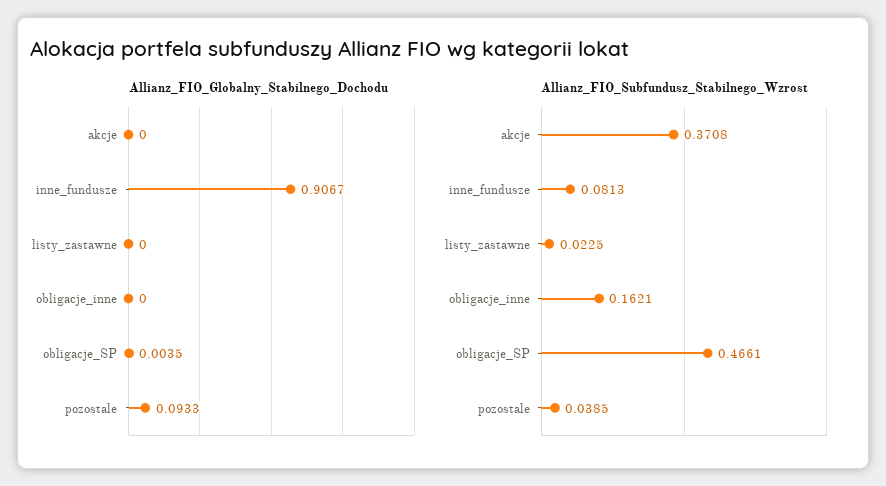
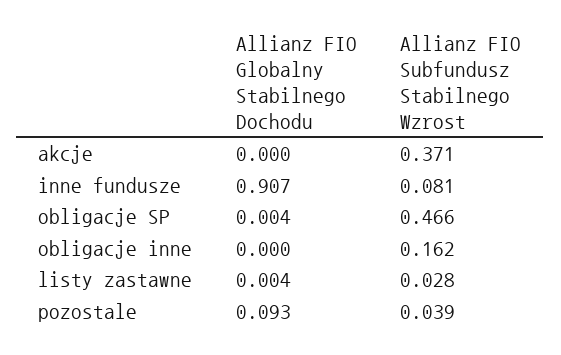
Allianz_FIO_Globalny_Stabilnego_Dochodu, listy_zastawne: 0 -> 0.004
Allianz_FIO_Subfundusz_Stabilnego_Wzrost, listy_zastawne: 0.0225 -> 0.028

